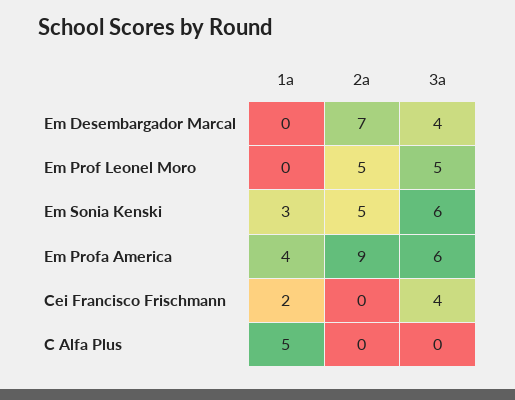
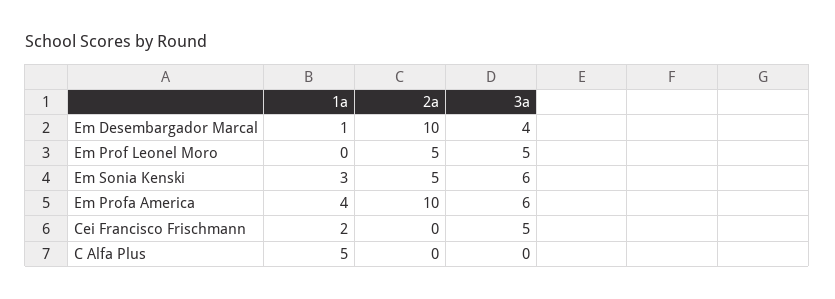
1a, Em Desembargador Marcal: 0 -> 1
2a, Em Desembargador Marcal: 7 -> 10
2a, Em Profa America: 9 -> 10
3a, Cei Francisco Frischmann: 4 -> 5

